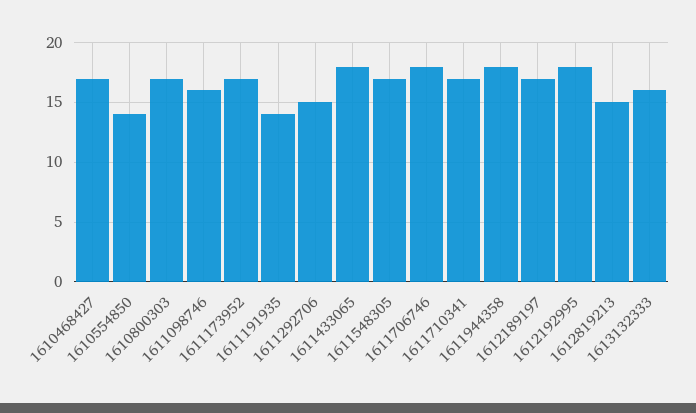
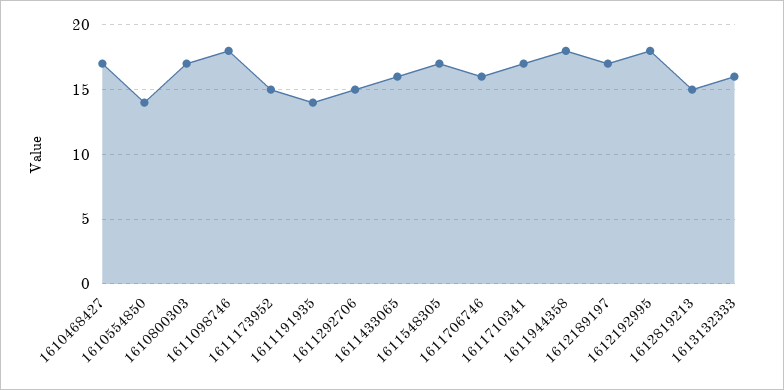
1611098746: 16 -> 18
1611173952: 17 -> 15
1611433065: 18 -> 16
1611706746: 18 -> 16

